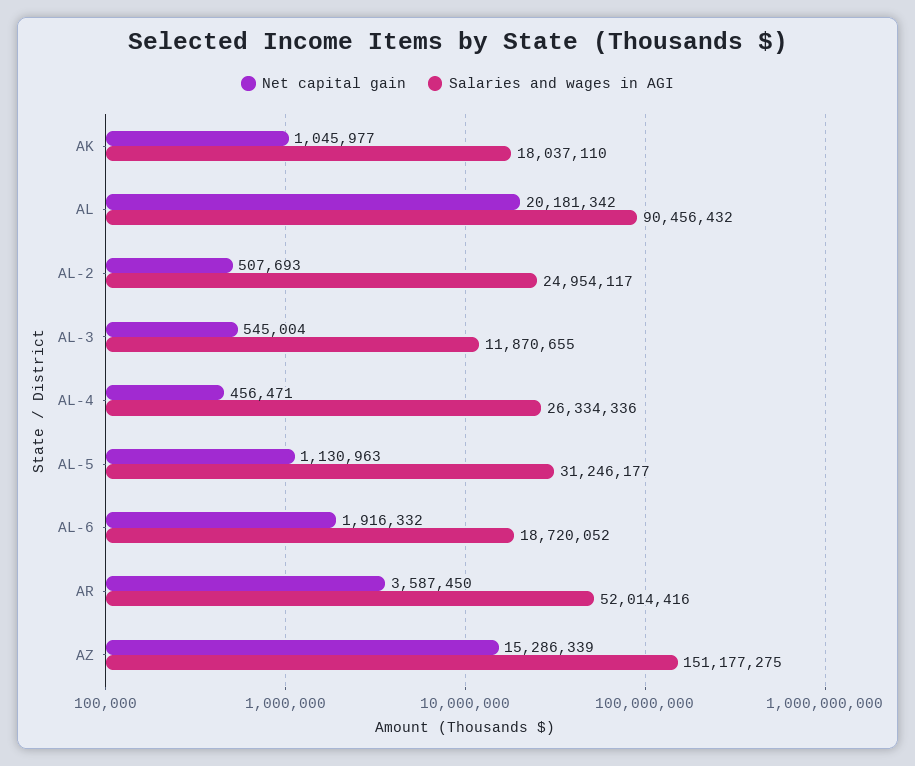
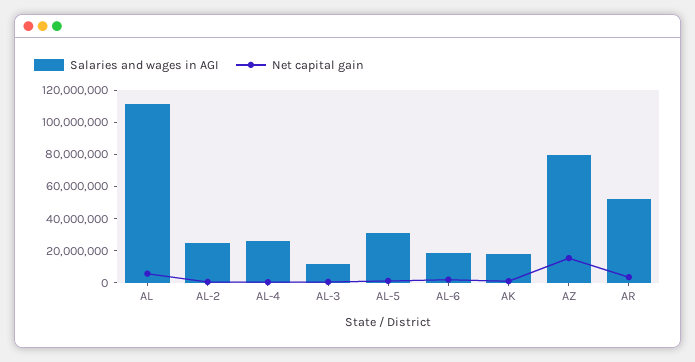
Net capital gain, AL: 20181342 -> 5000000
Salaries and wages in AGI, AL: 90456432 -> 110000000
Salaries and wages in AGI, AZ: 151177275 -> 80000000

